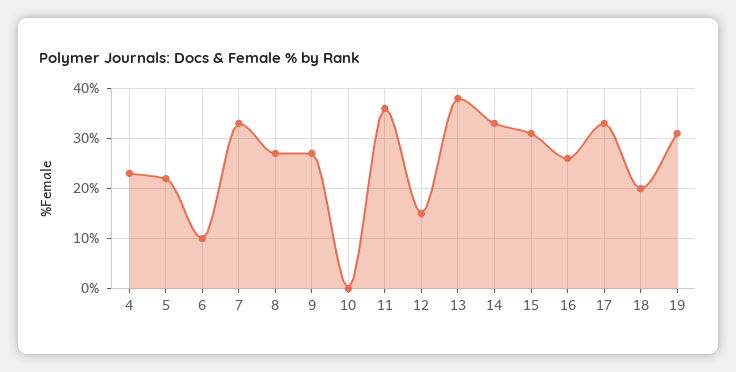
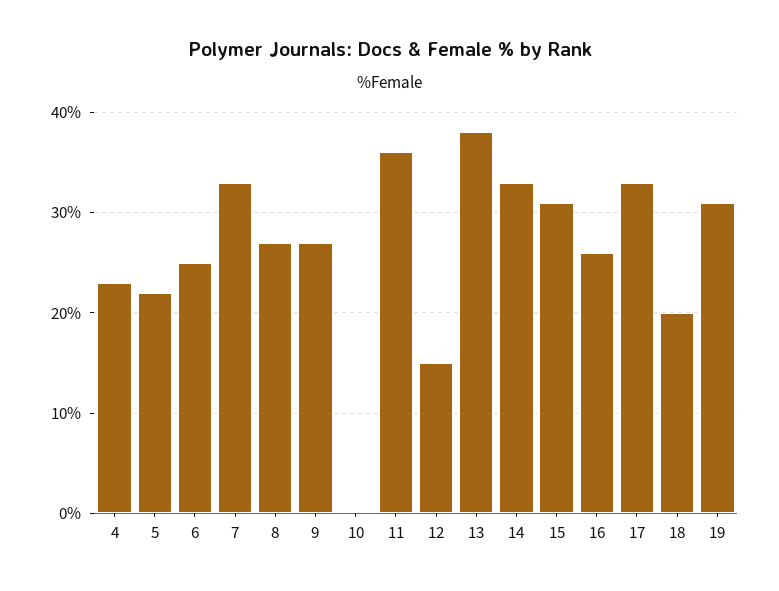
6: 10 -> 25

